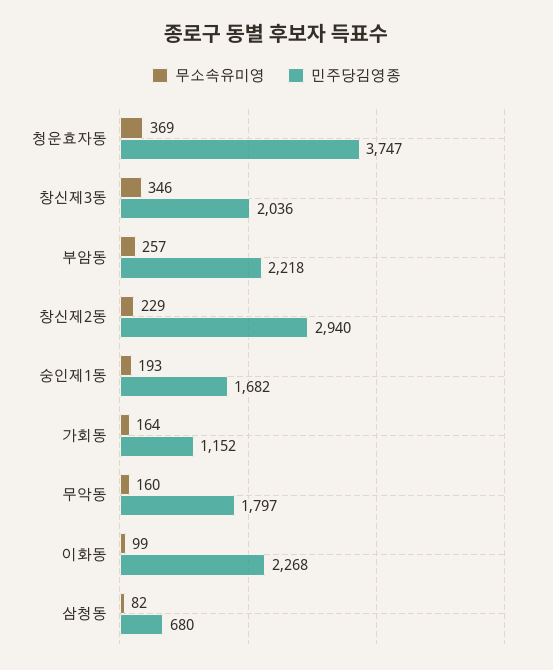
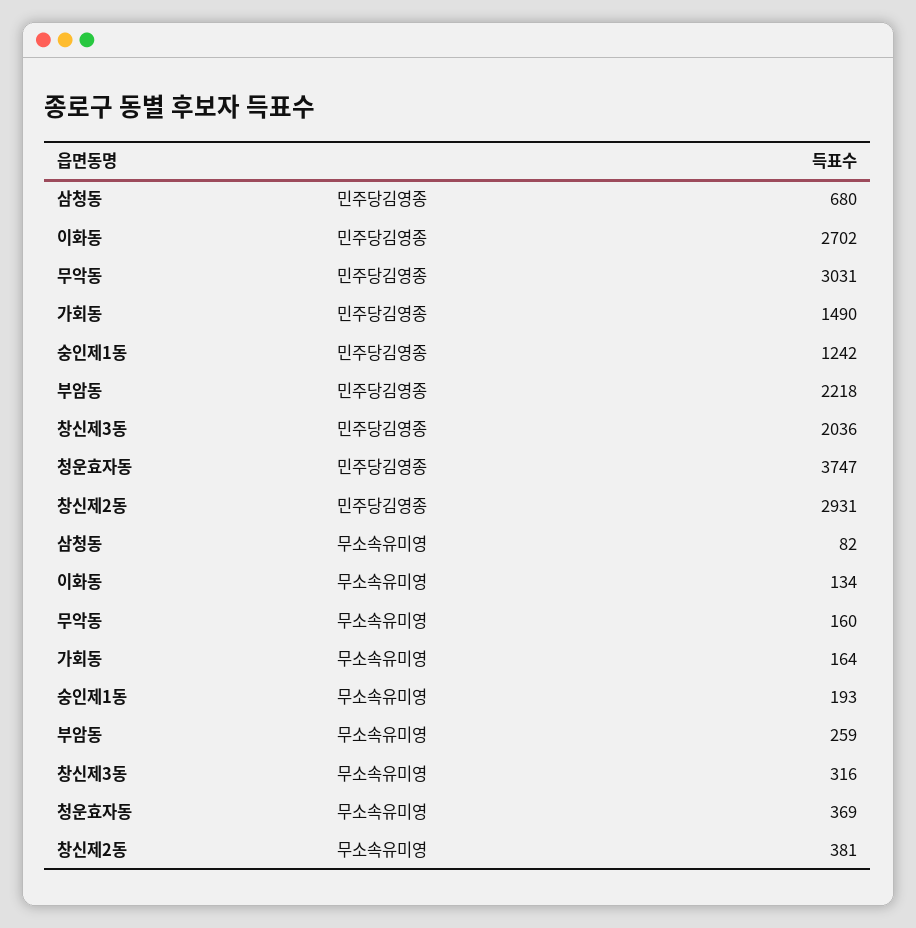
무소속유미영, 창신제3동: 346 -> 316
무소속유미영, 부암동: 257 -> 259
무소속유미영, 창신제2동: 229 -> 381
민주당김영종, 창신제2동: 2940 -> 2931
민주당김영종, 숭인제1동: 1682 -> 1242
민주당김영종, 가회동: 1152 -> 1490
민주당김영종, 무악동: 1797 -> 3031
무소속유미영, 이화동: 99 -> 134
민주당김영종, 이화동: 2268 -> 2702

